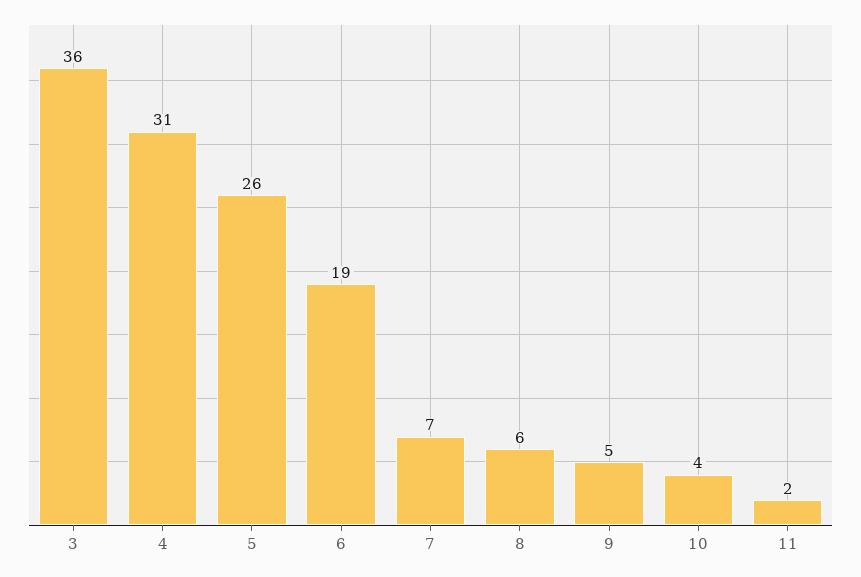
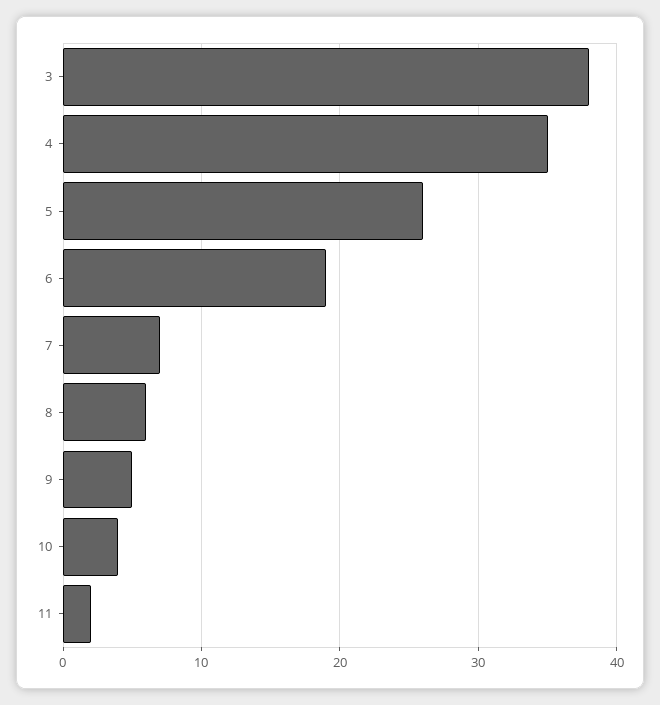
3: 36 -> 38
4: 31 -> 35

